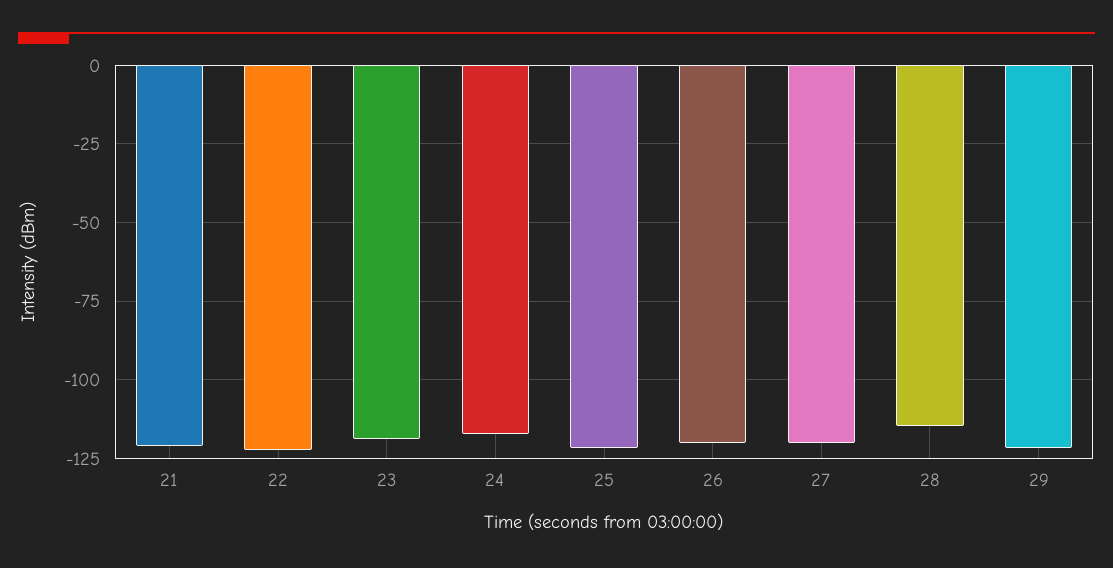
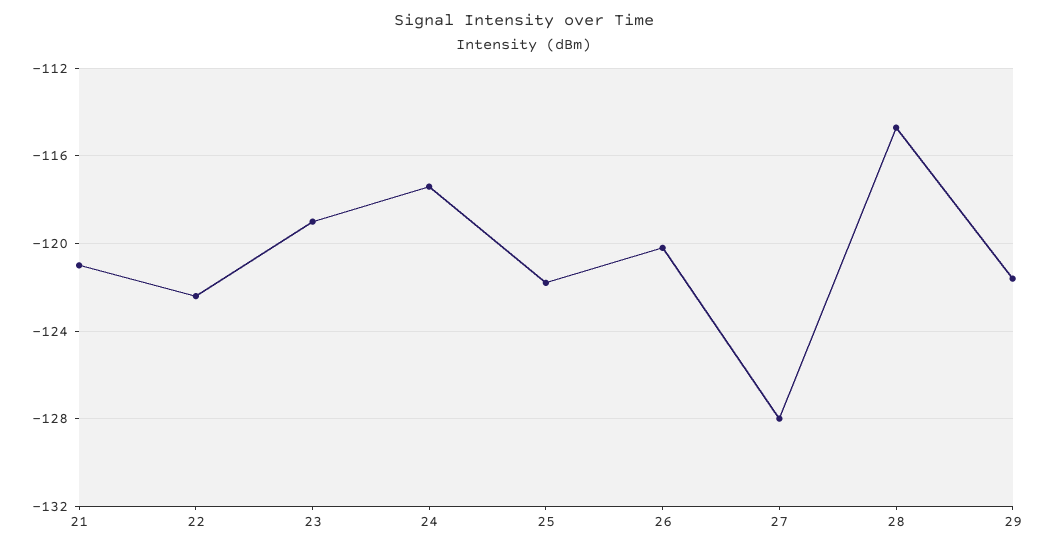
27: -120 -> -128

